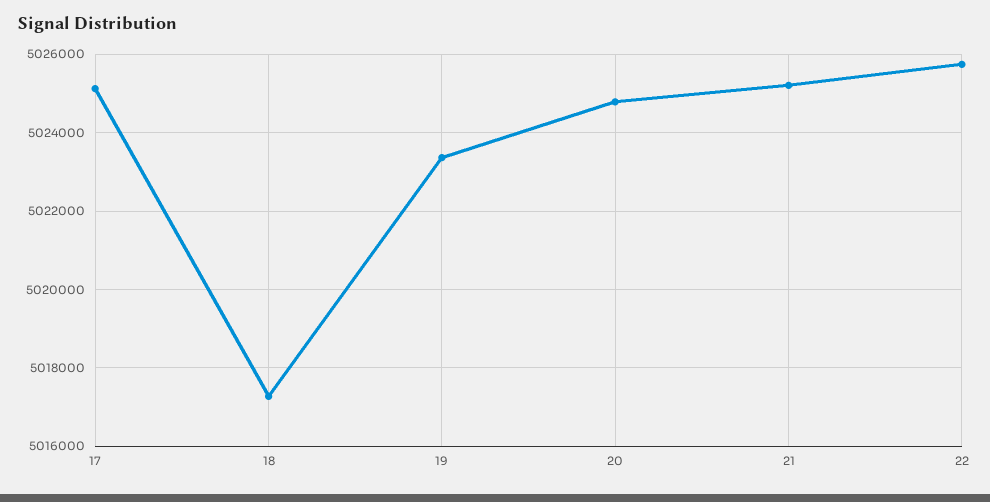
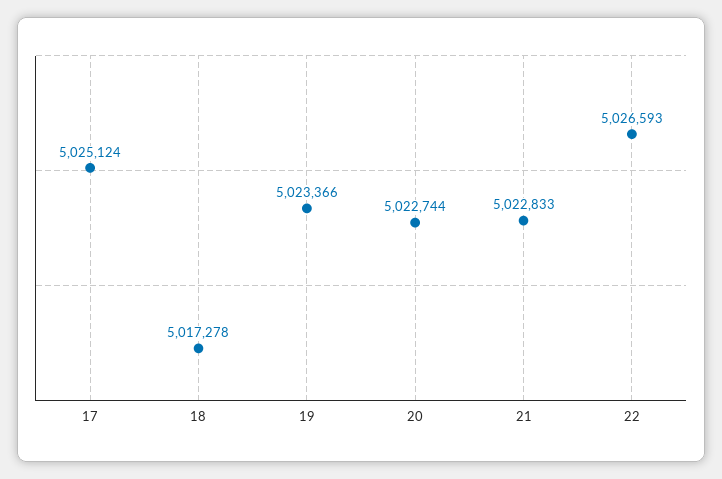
20: 5024800 -> 5022744
21: 5025200 -> 5022833
22: 5025800 -> 5026593

